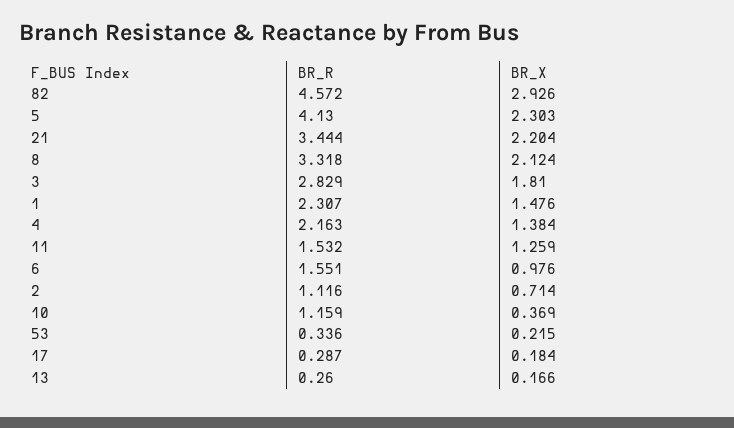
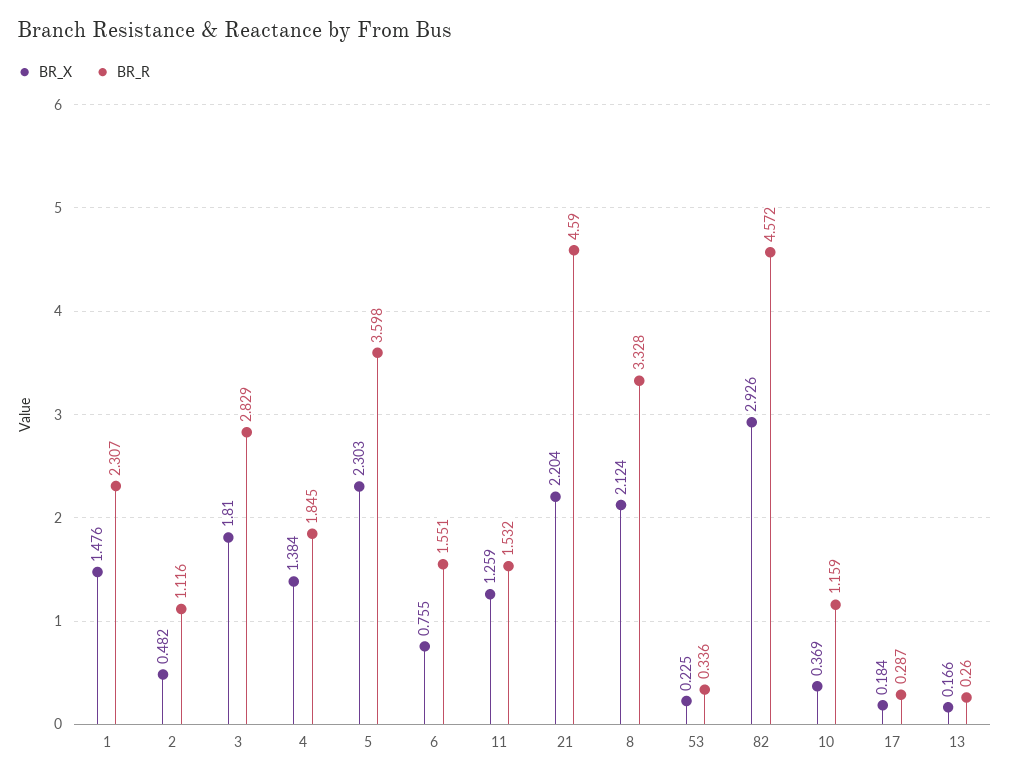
BR_R, 5: 4.13 -> 3.598
BR_R, 21: 3.444 -> 4.59
BR_R, 8: 3.318 -> 3.328
BR_R, 4: 2.163 -> 1.845
BR_X, 6: 0.976 -> 0.755
BR_X, 2: 0.714 -> 0.482
BR_X, 53: 0.215 -> 0.225

